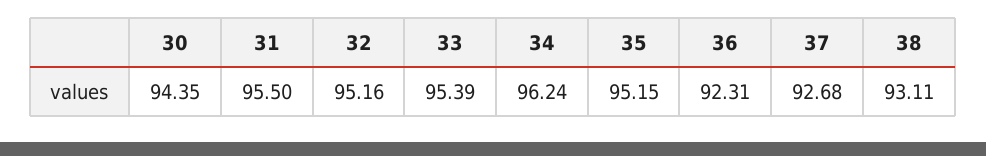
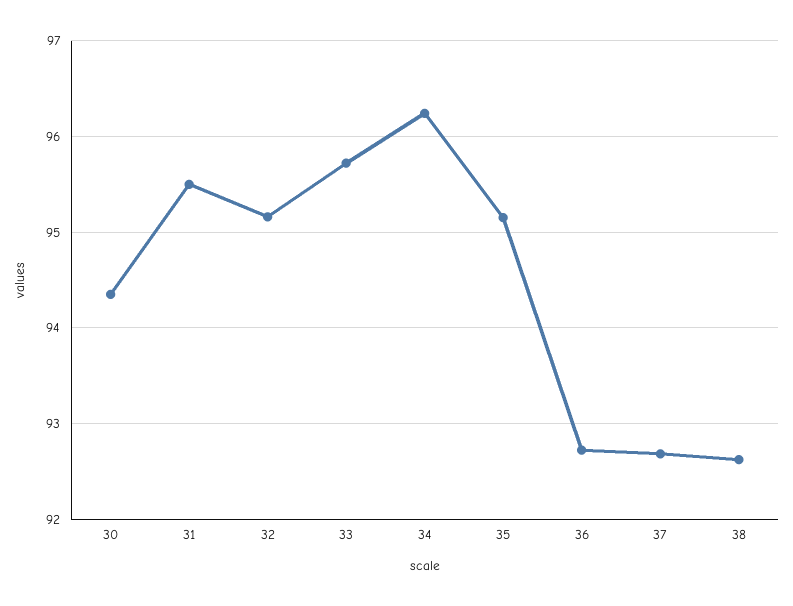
33: 95.39 -> 95.7
36: 92.31 -> 92.7
38: 93.11 -> 92.6

